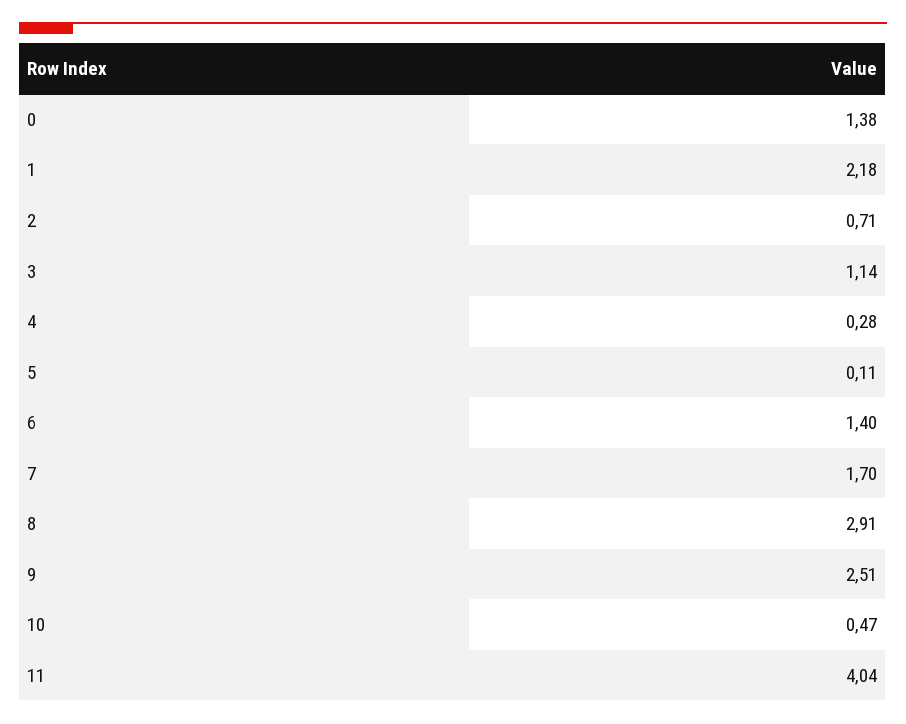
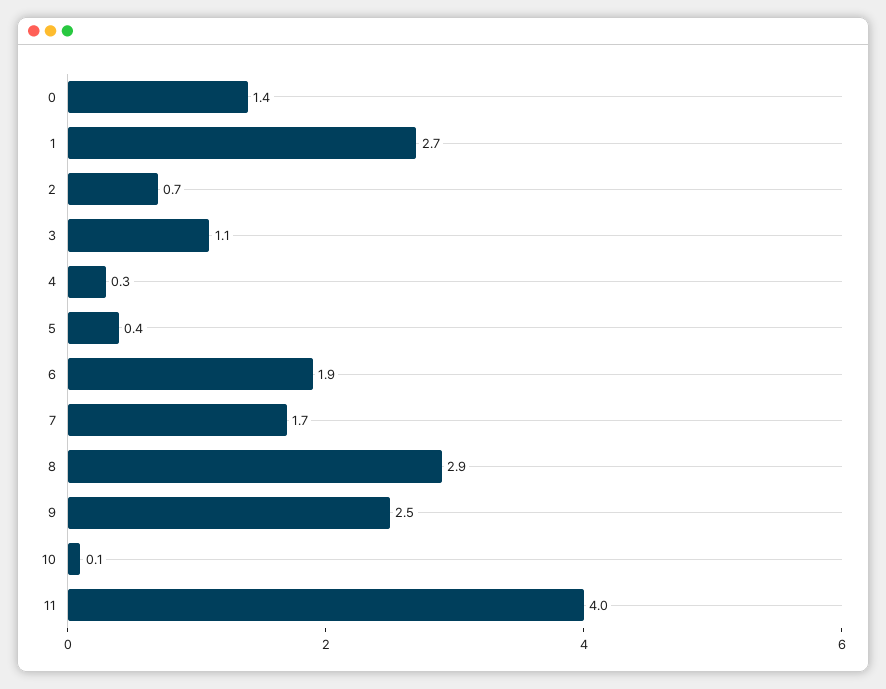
1: 2.18 -> 2.7
5: 0.11 -> 0.4
6: 1.4 -> 1.9
10: 0.47 -> 0.1

